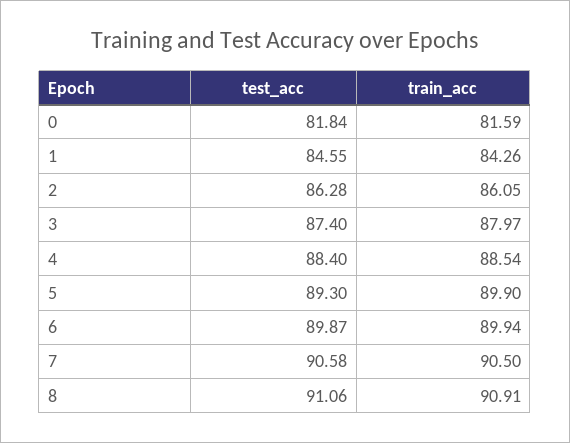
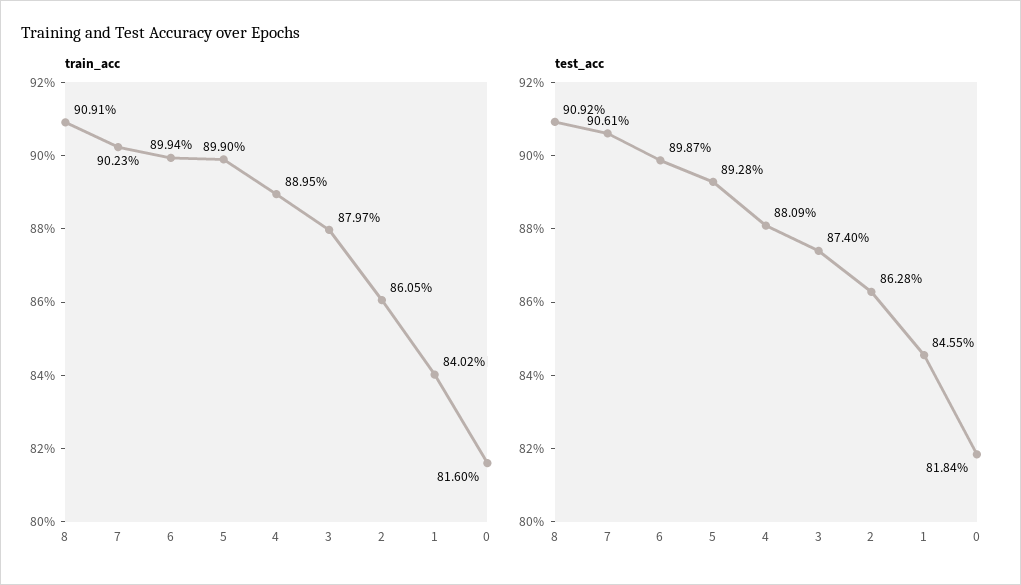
train_acc, 0: 81.59 -> 81.6
train_acc, 1: 84.26 -> 84.02
test_acc, 4: 88.4 -> 88.09
train_acc, 4: 88.54 -> 88.95
test_acc, 5: 89.3 -> 89.28
test_acc, 7: 90.58 -> 90.61
train_acc, 7: 90.5 -> 90.23
test_acc, 8: 91.06 -> 90.92

